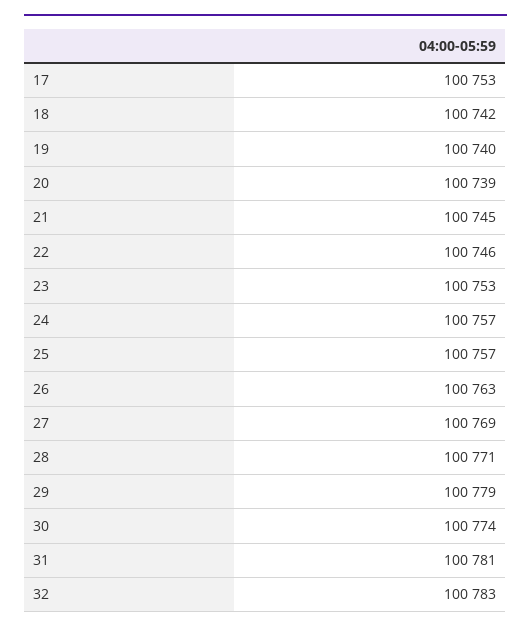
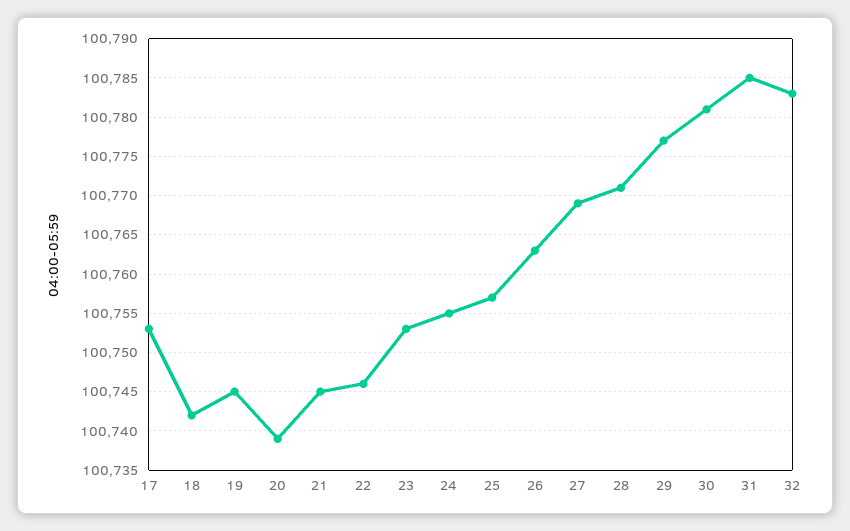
19: 100740 -> 100745
24: 100757 -> 100755
29: 100779 -> 100777
30: 100774 -> 100781
31: 100781 -> 100785

